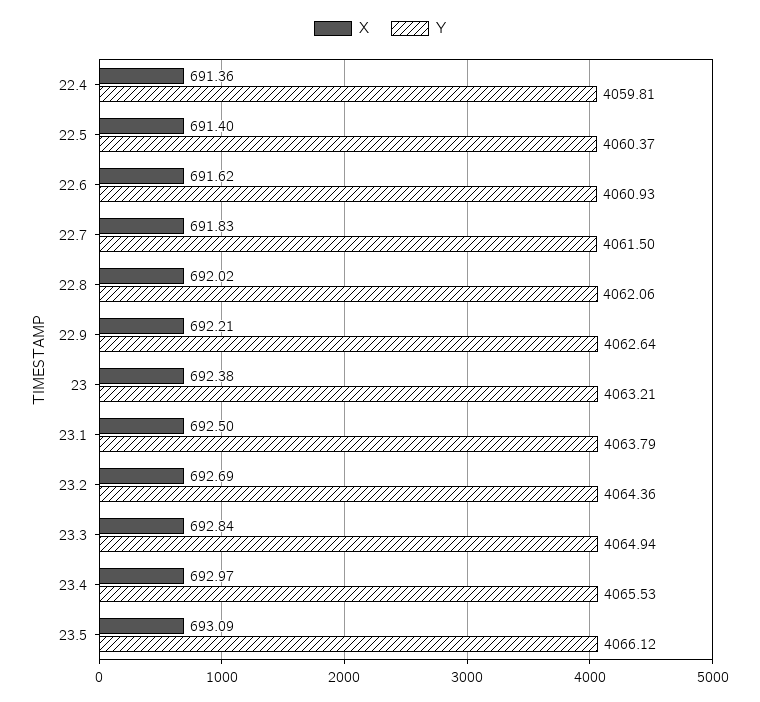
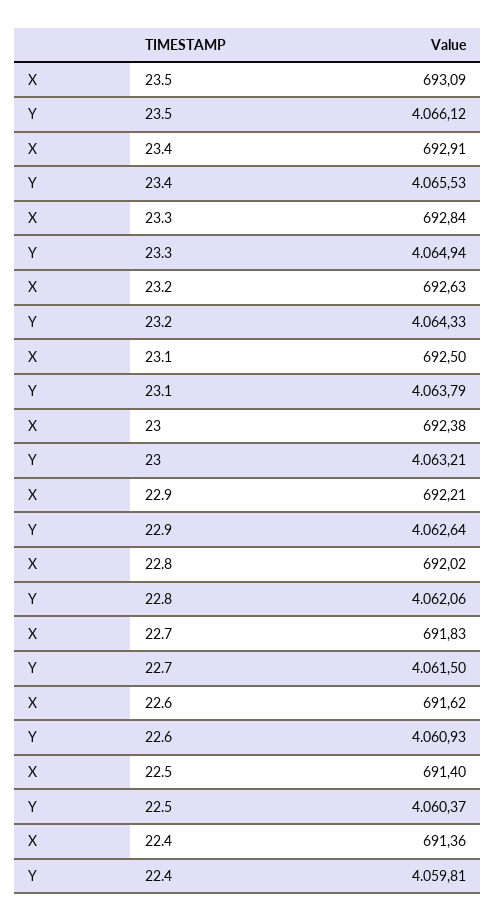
X, 23.2: 692.69 -> 692.63
Y, 23.2: 4064.36 -> 4064.33
X, 23.4: 692.97 -> 692.91

